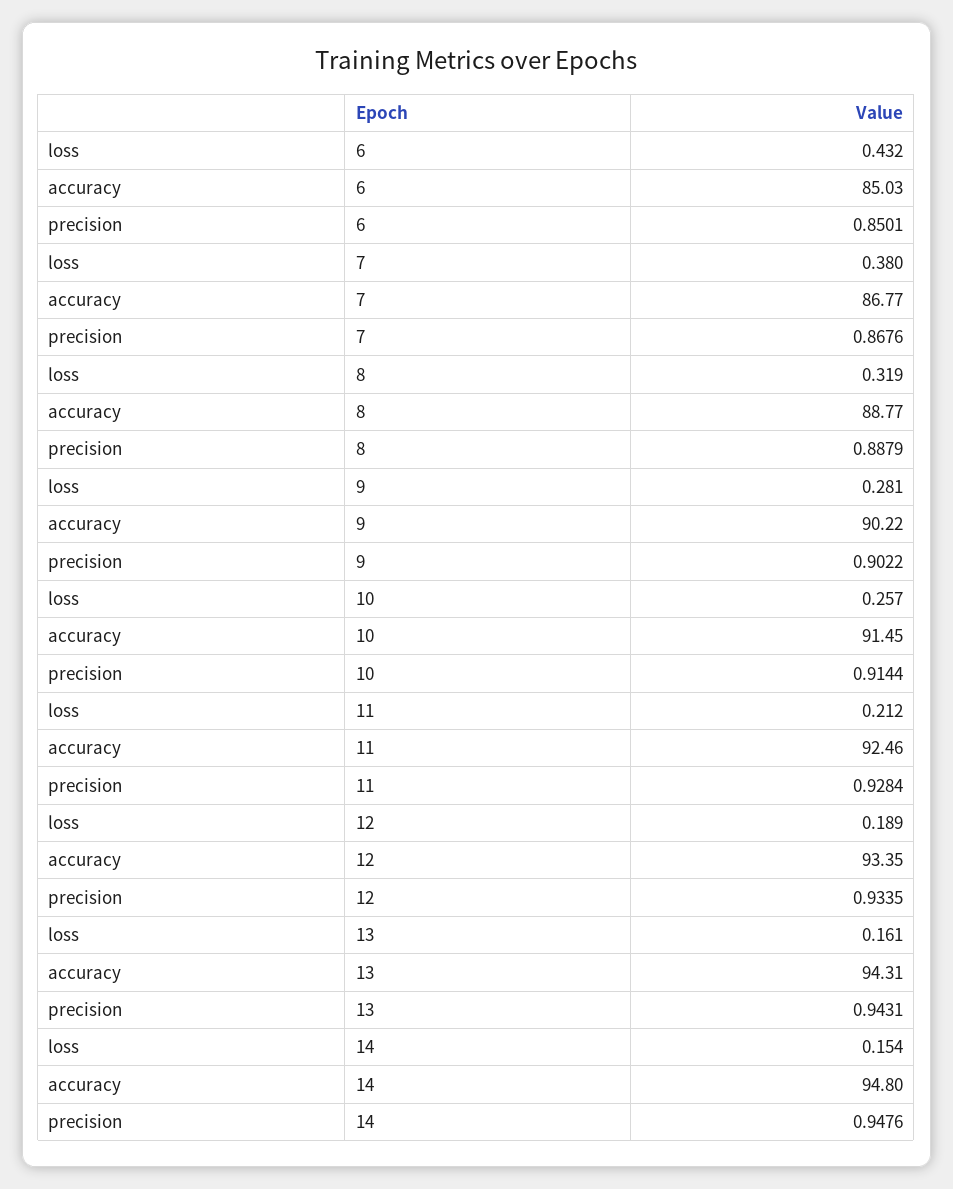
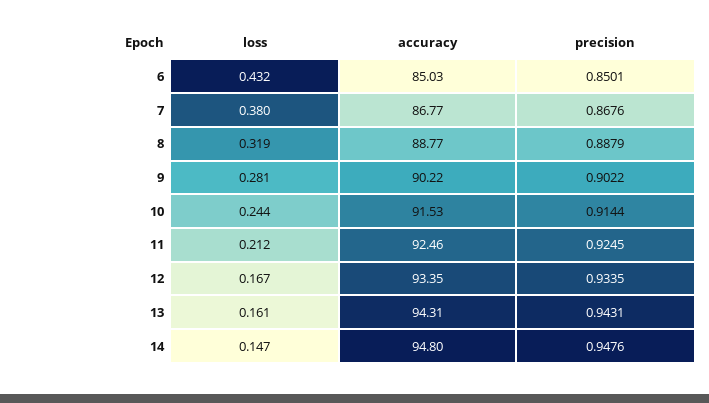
loss, 10: 0.257 -> 0.244
accuracy, 10: 91.45 -> 91.53
precision, 11: 0.9284 -> 0.9245
loss, 12: 0.189 -> 0.167
loss, 14: 0.154 -> 0.147

